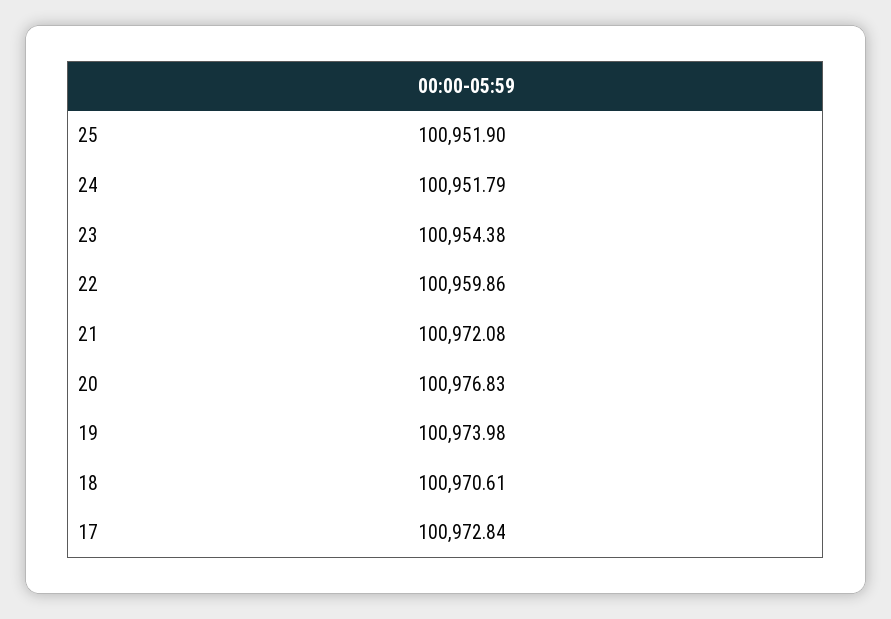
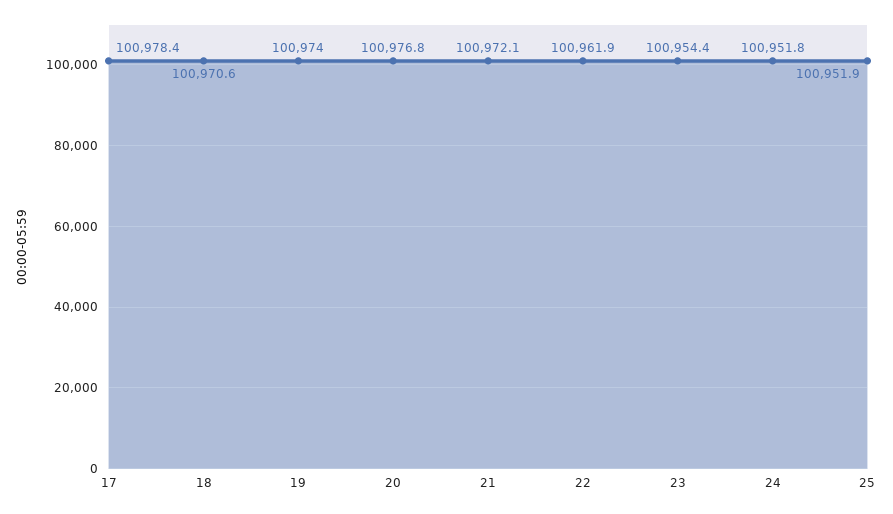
22: 100959.86 -> 100961.9
17: 100972.84 -> 100978.4

